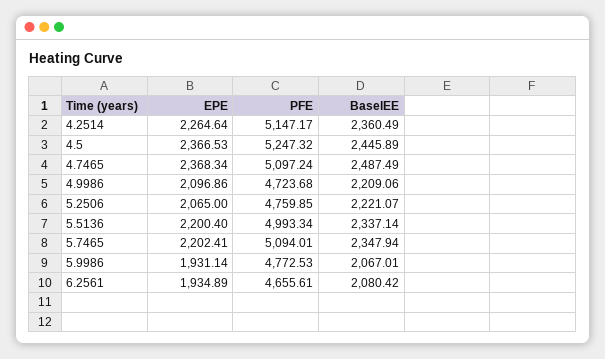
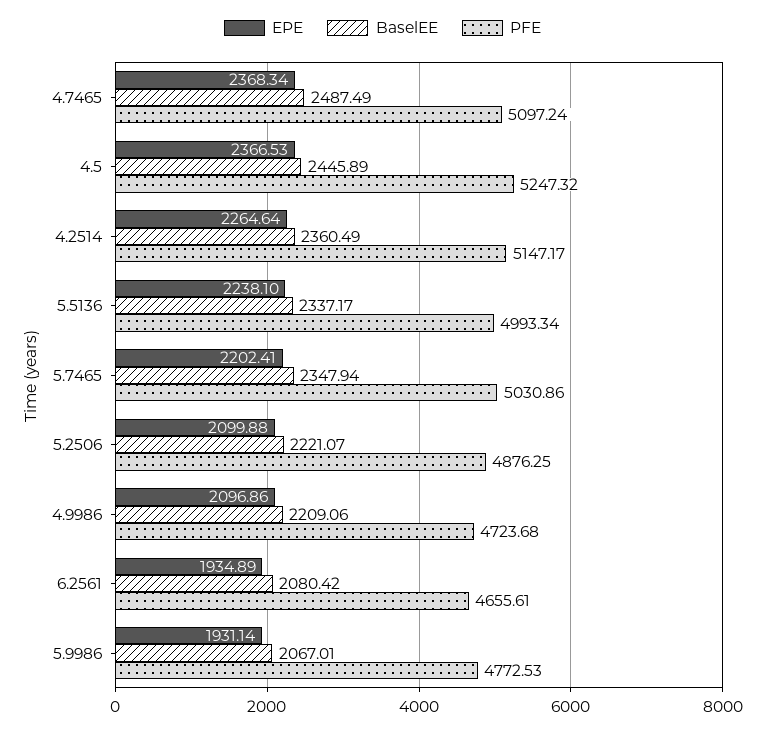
EPE, 5.2506: 2065 -> 2099.88
PFE, 5.2506: 4759.85 -> 4876.25
EPE, 5.5136: 2200.4 -> 2238.1
BaselEE, 5.5136: 2337.14 -> 2337.17
PFE, 5.7465: 5094.01 -> 5030.86

